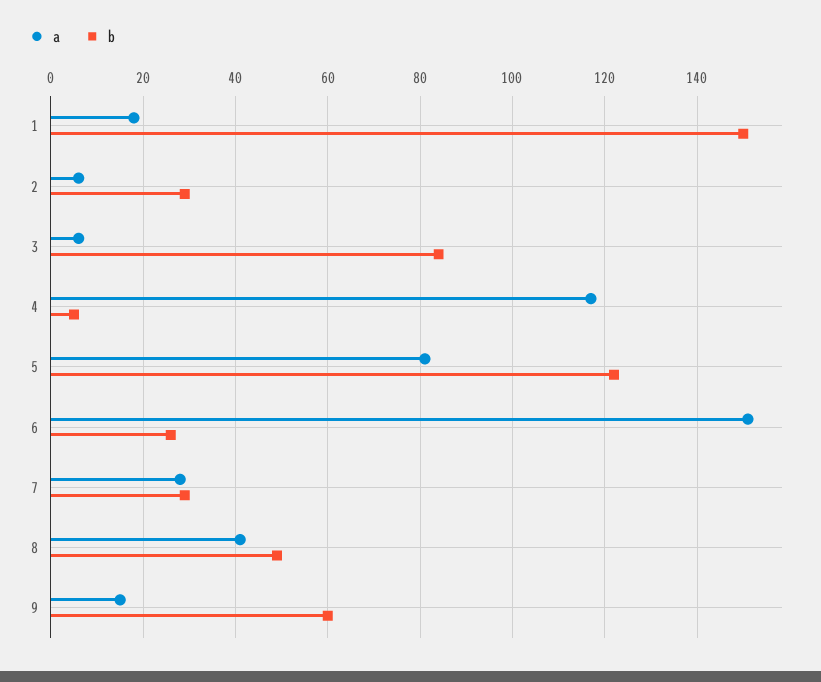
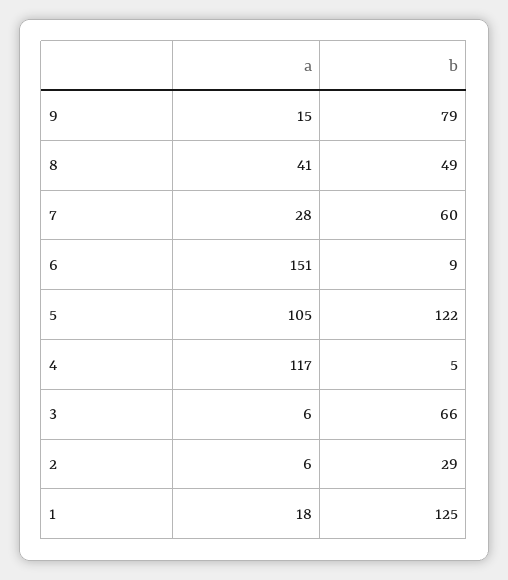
b, 1: 150 -> 125
b, 3: 85 -> 66
a, 5: 80 -> 105
b, 6: 25 -> 9
b, 7: 30 -> 60
b, 9: 60 -> 79

